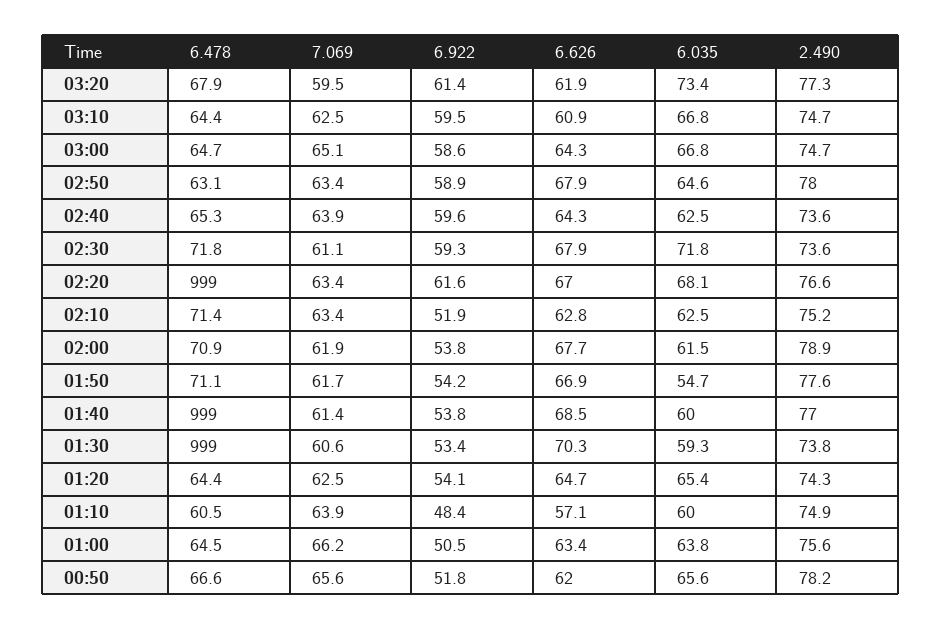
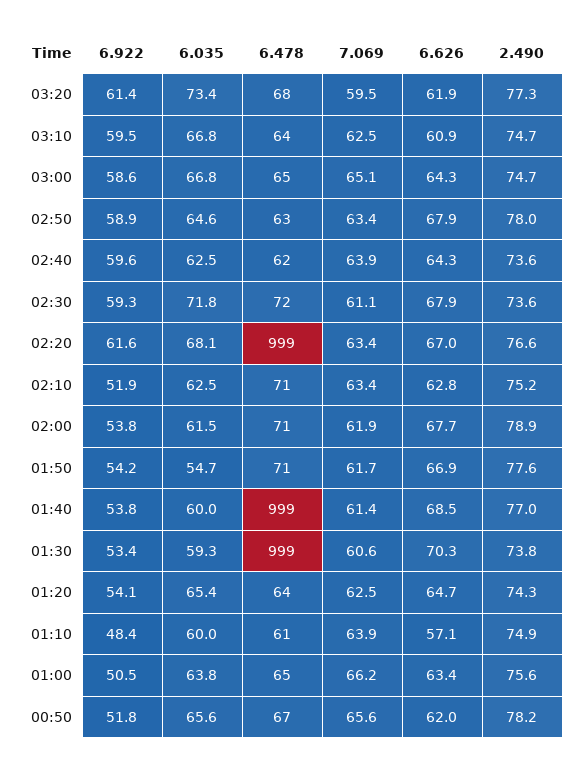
6.478, 02:40: 65.3 -> 62

